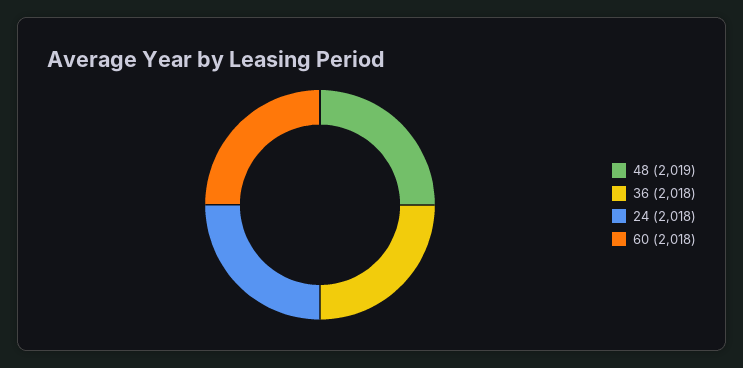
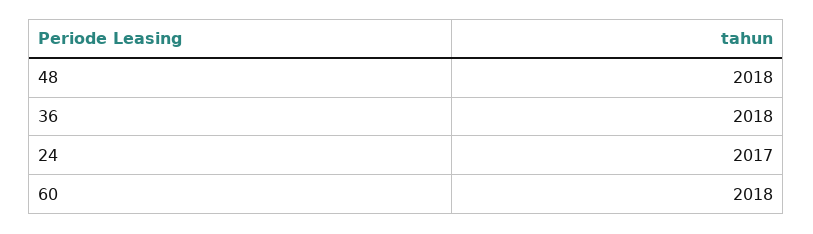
48: 2019 -> 2018
24: 2018 -> 2017

